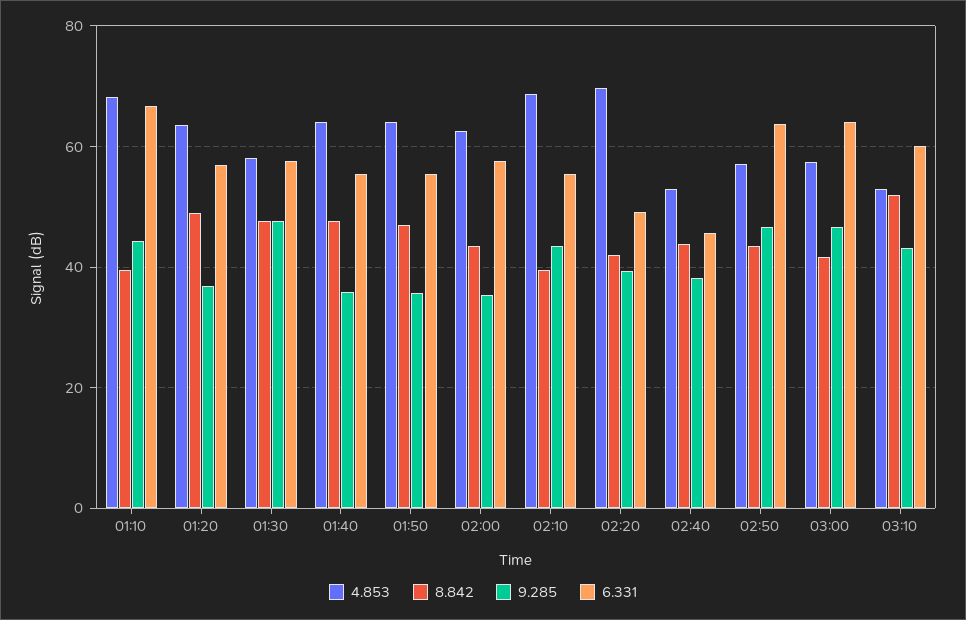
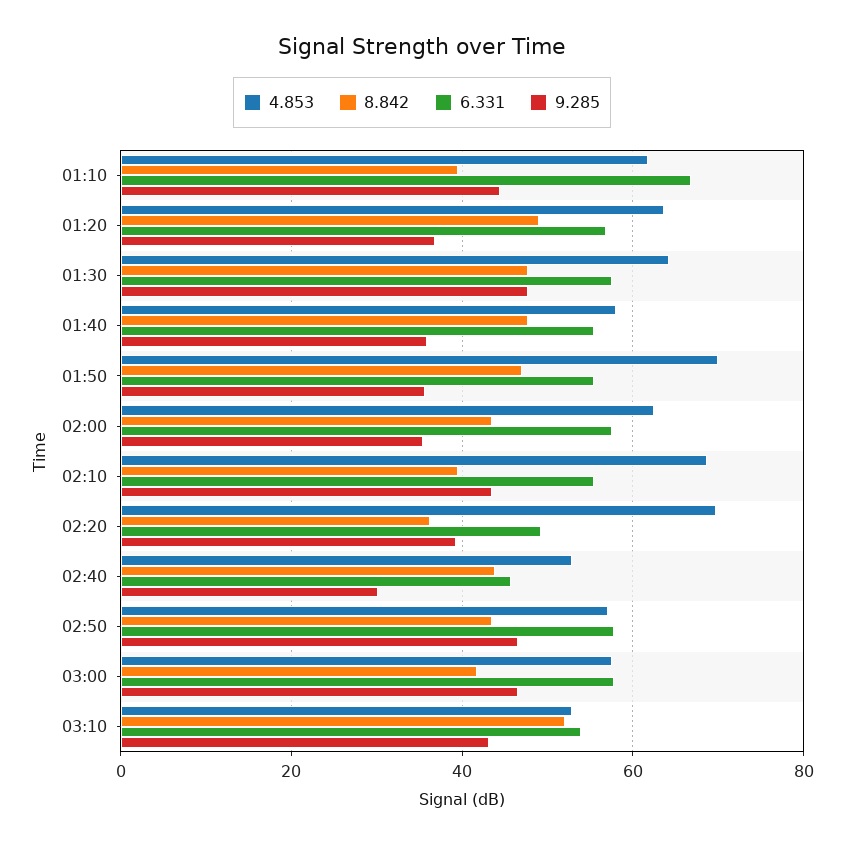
4.853, 01:10: 68 -> 62
4.853, 01:30: 58 -> 64
4.853, 01:40: 64 -> 58
4.853, 01:50: 64 -> 70
8.842, 02:20: 42 -> 36
9.285, 02:40: 38 -> 30
6.331, 02:50: 64 -> 58
6.331, 03:00: 64 -> 58
6.331, 03:10: 60 -> 54

